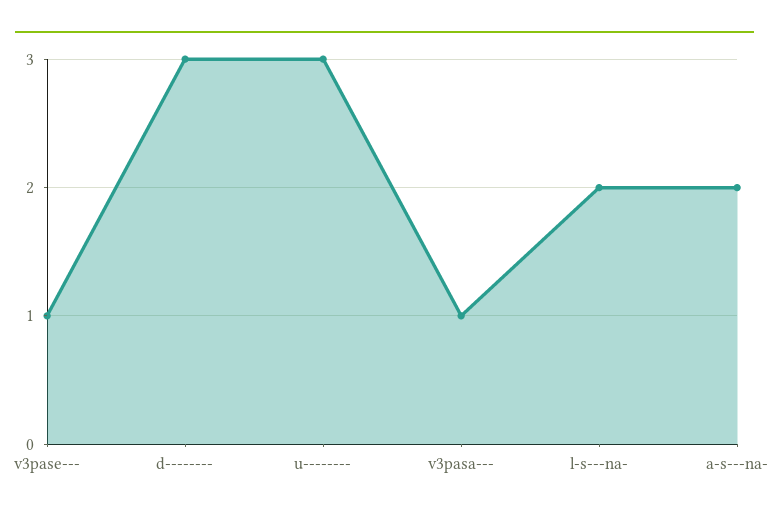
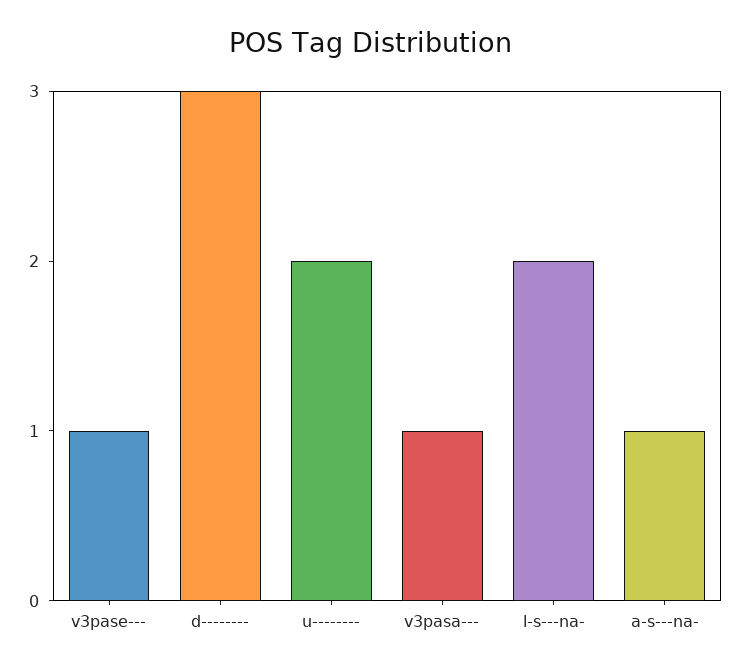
u--------: 3 -> 2
a-s---na-: 2 -> 1

